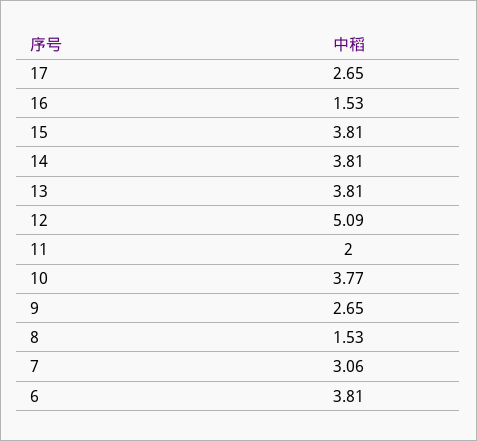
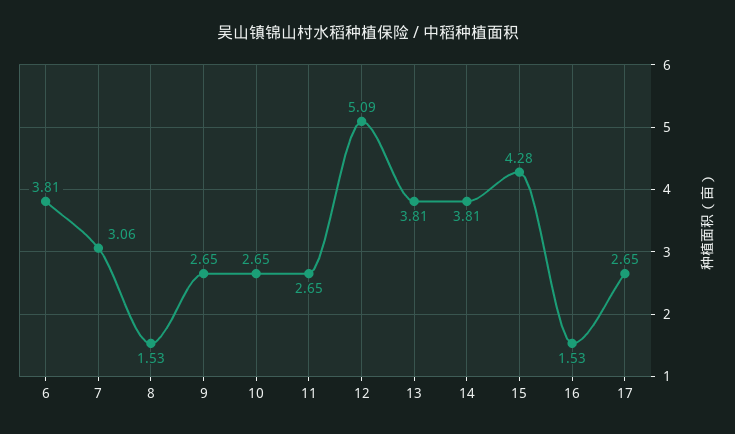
15: 3.81 -> 4.28
11: 2 -> 2.65
10: 3.77 -> 2.65

